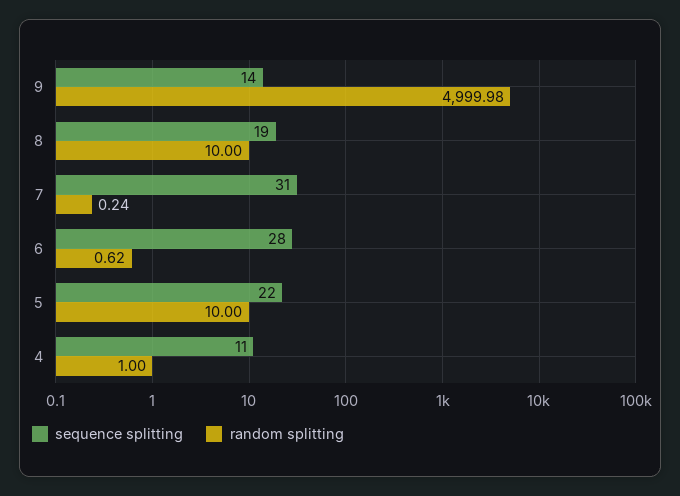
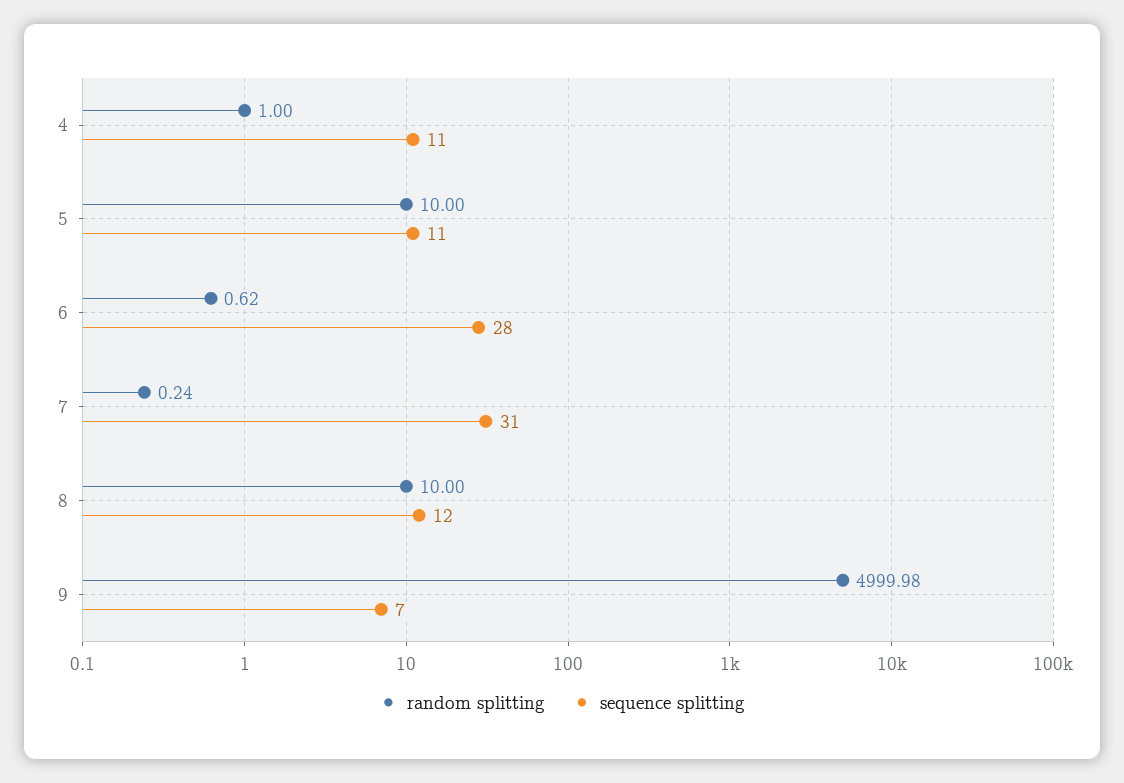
sequence splitting, 9: 14 -> 7
sequence splitting, 8: 19 -> 12
sequence splitting, 5: 22 -> 11

